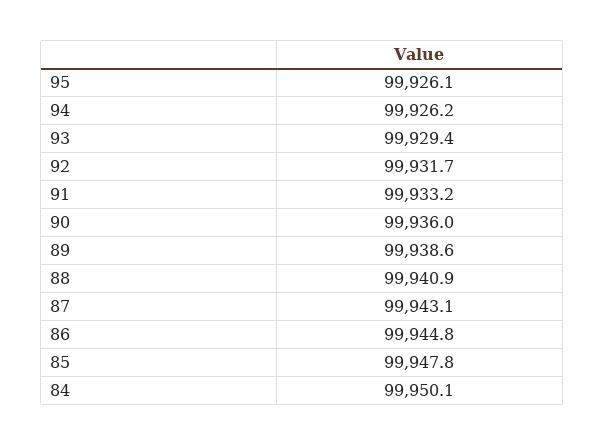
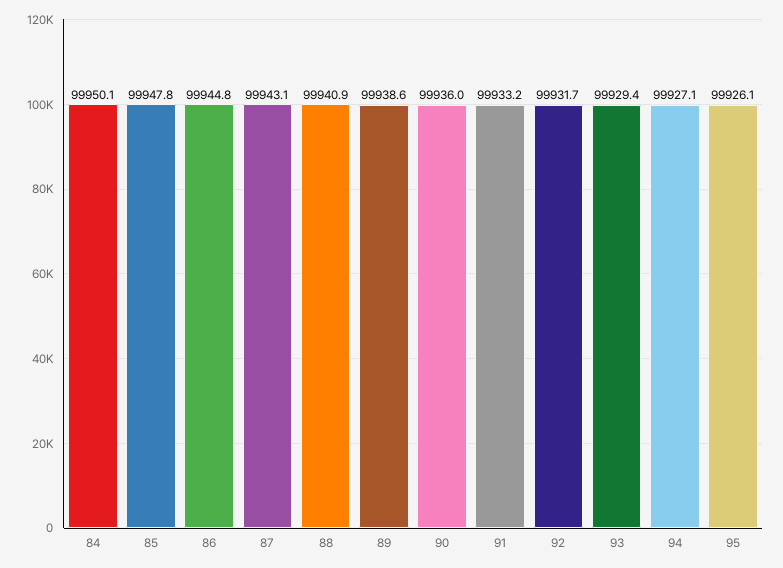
94: 99926.2 -> 99927.1

